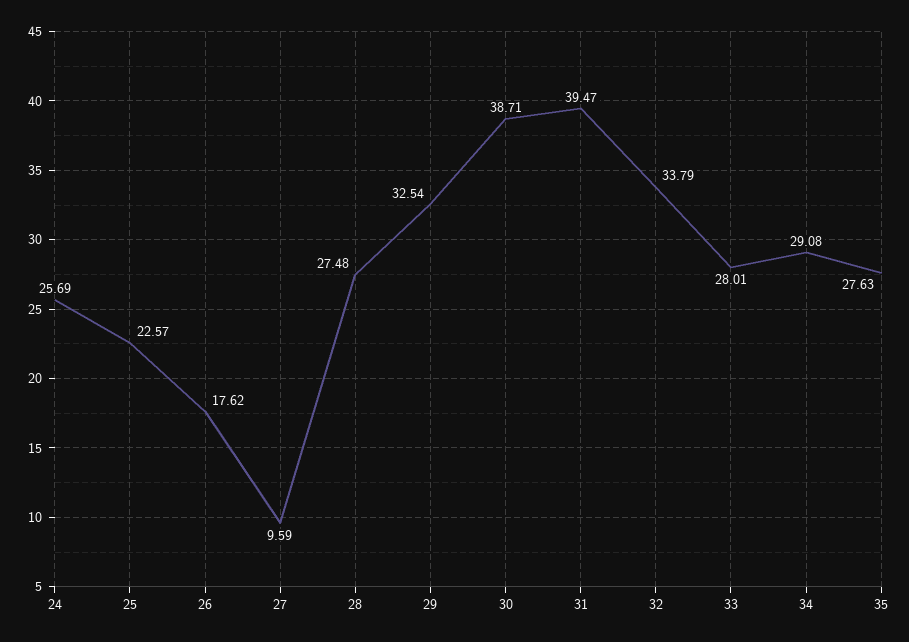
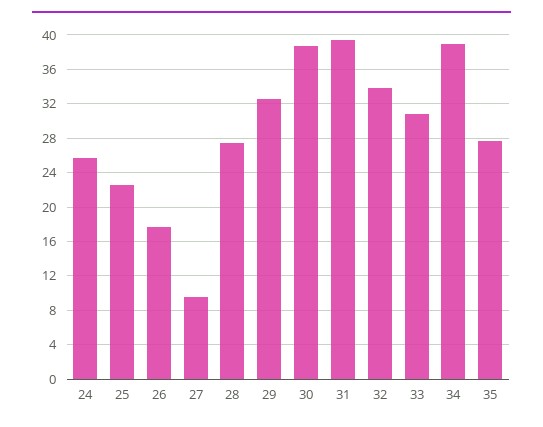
33: 28.01 -> 31
34: 29.08 -> 39

